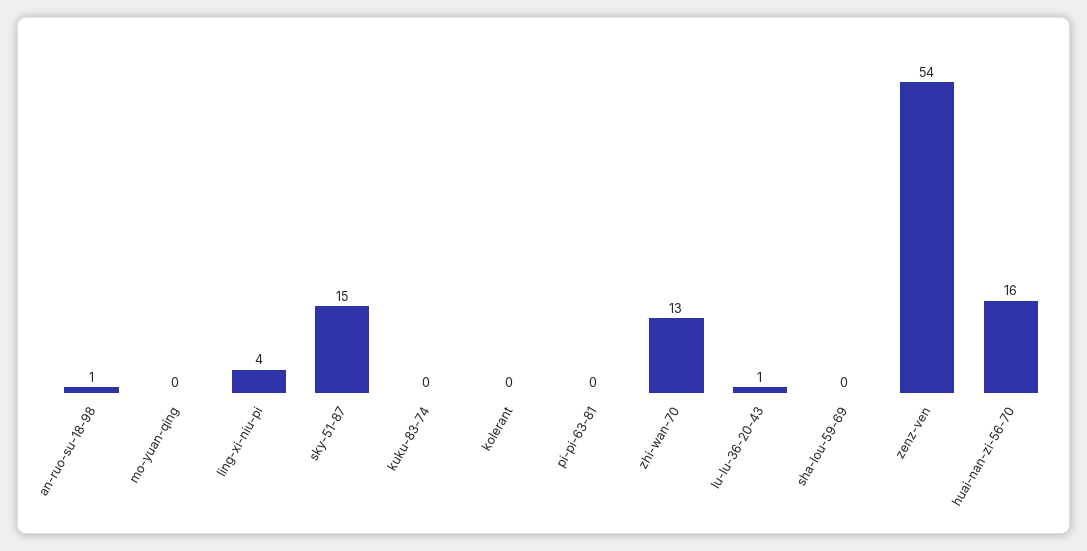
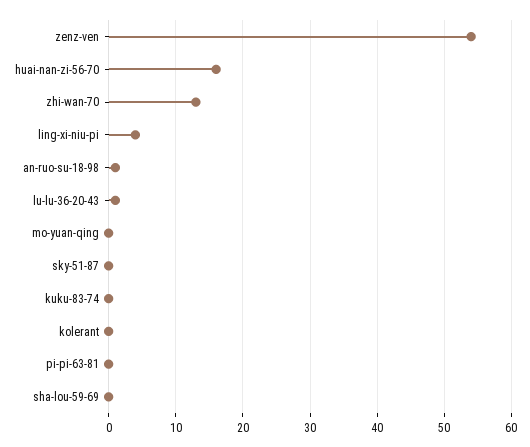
sky-51-87: 15 -> 0

